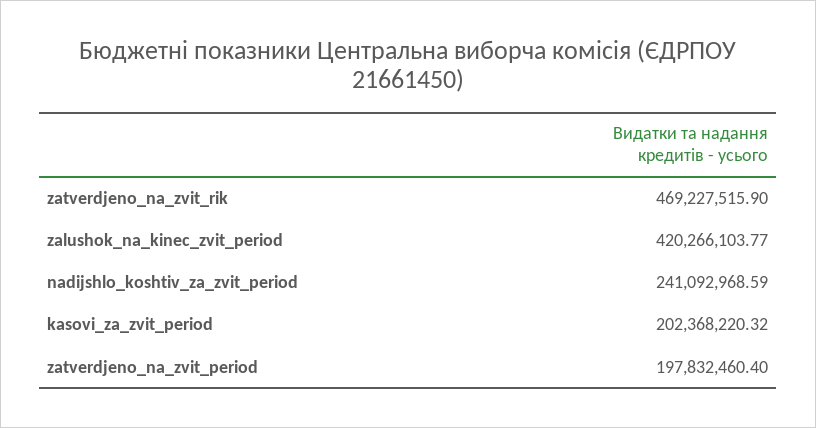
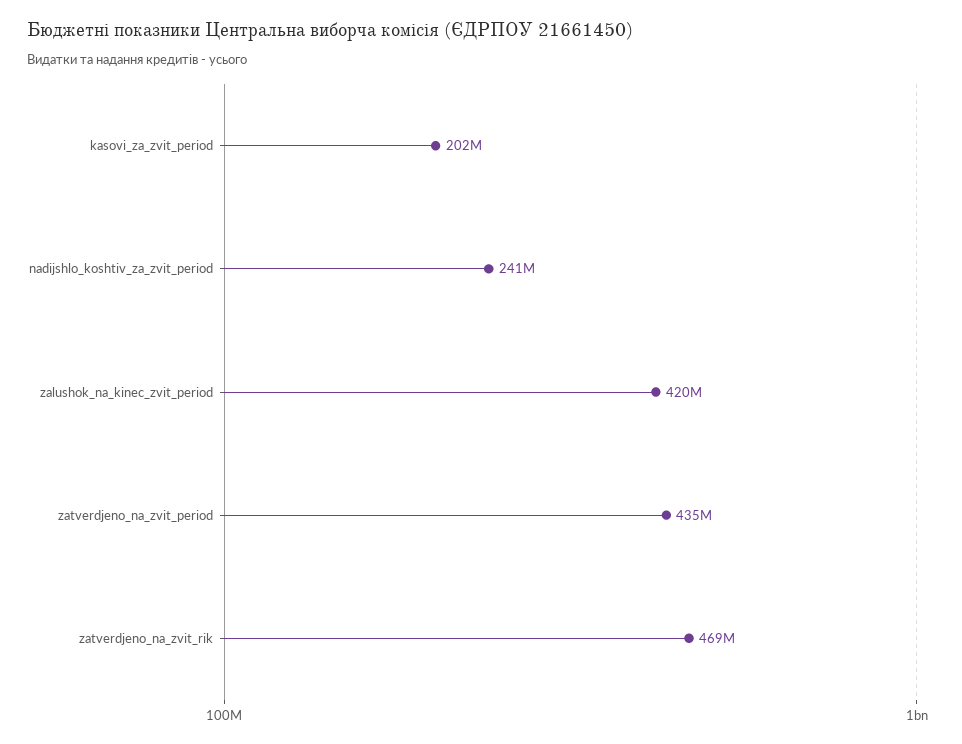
zatverdjeno_na_zvit_period: 197832460.4 -> 435000000

